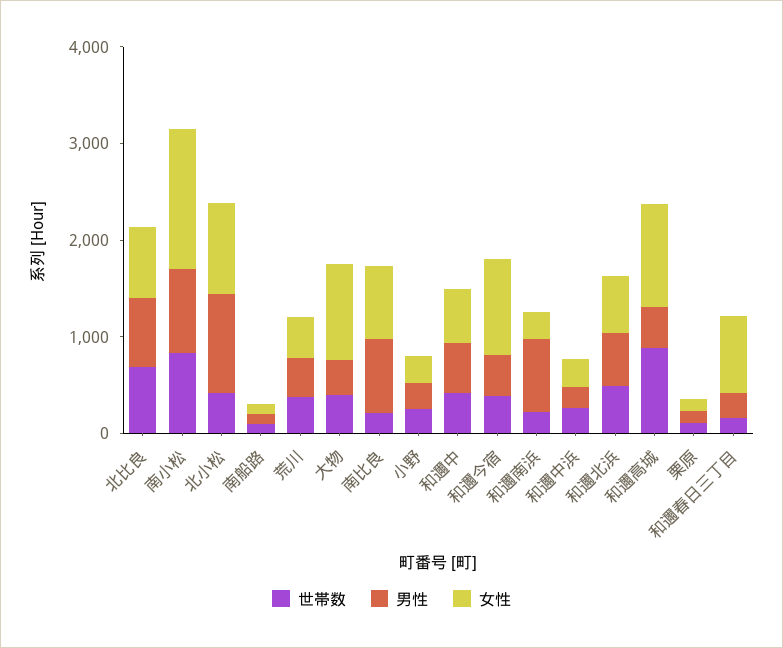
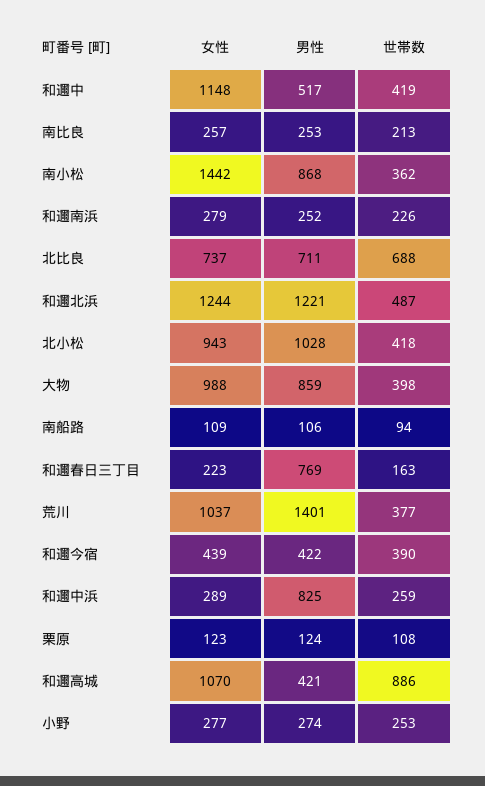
世帯数, 南小松: 800 -> 362
男性, 荒川: 400 -> 1401
女性, 荒川: 400 -> 1037
男性, 大物: 400 -> 859
男性, 南比良: 800 -> 253
女性, 南比良: 800 -> 257
女性, 和邇中: 600 -> 1148
女性, 和邇今宿: 1000 -> 439
男性, 和邇南浜: 800 -> 252
男性, 和邇中浜: 200 -> 825
男性, 和邇北浜: 600 -> 1221
女性, 和邇北浜: 600 -> 1244
男性, 和邇春日三丁目: 200 -> 769
女性, 和邇春日三丁目: 800 -> 223

